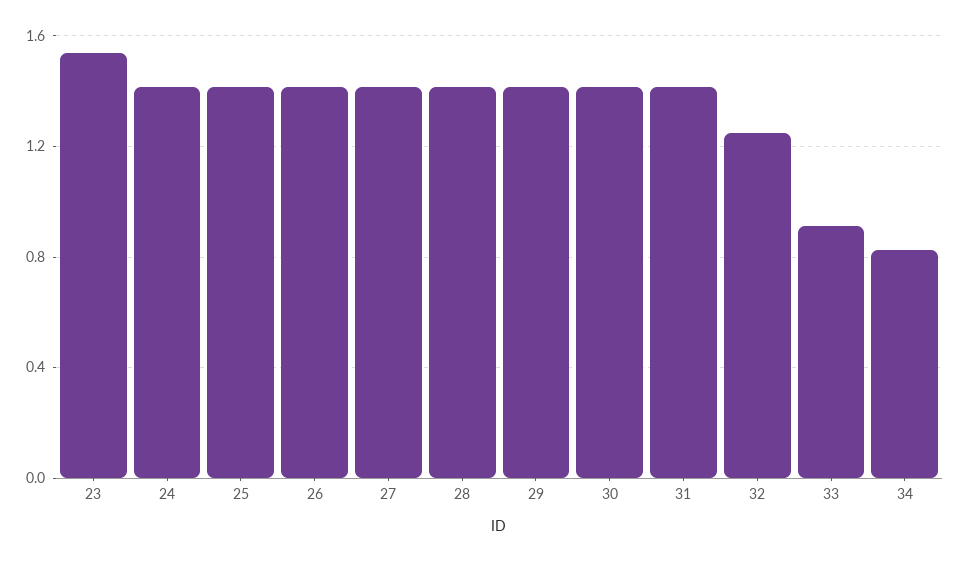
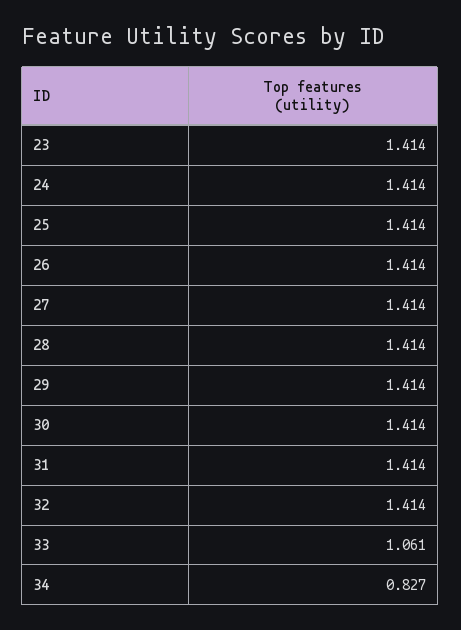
23: 1.55 -> 1.414
32: 1.25 -> 1.414
33: 0.9 -> 1.061

